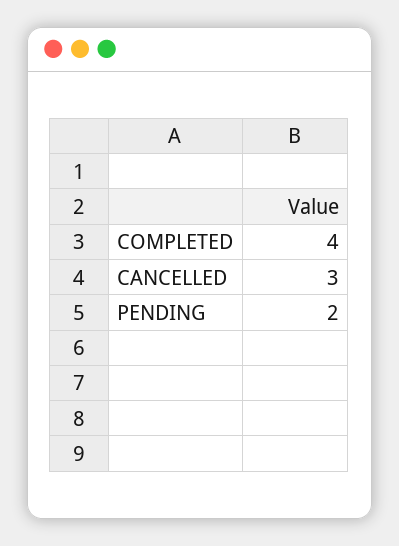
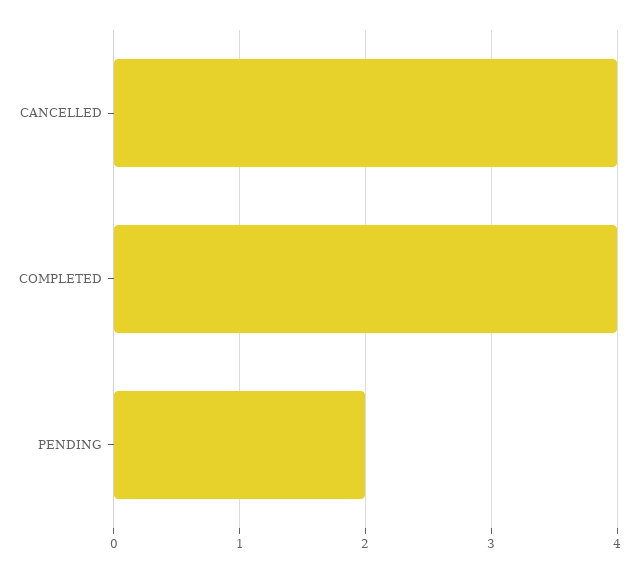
CANCELLED: 3 -> 4

